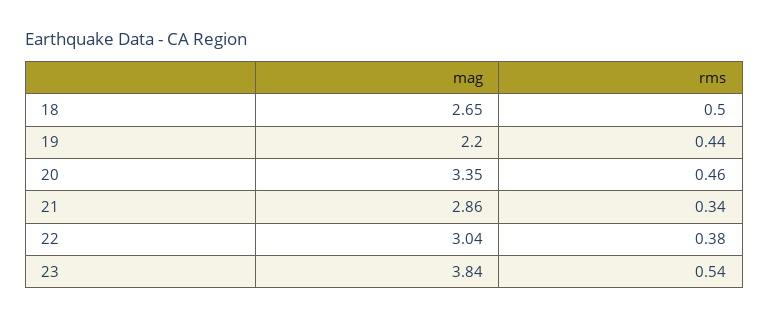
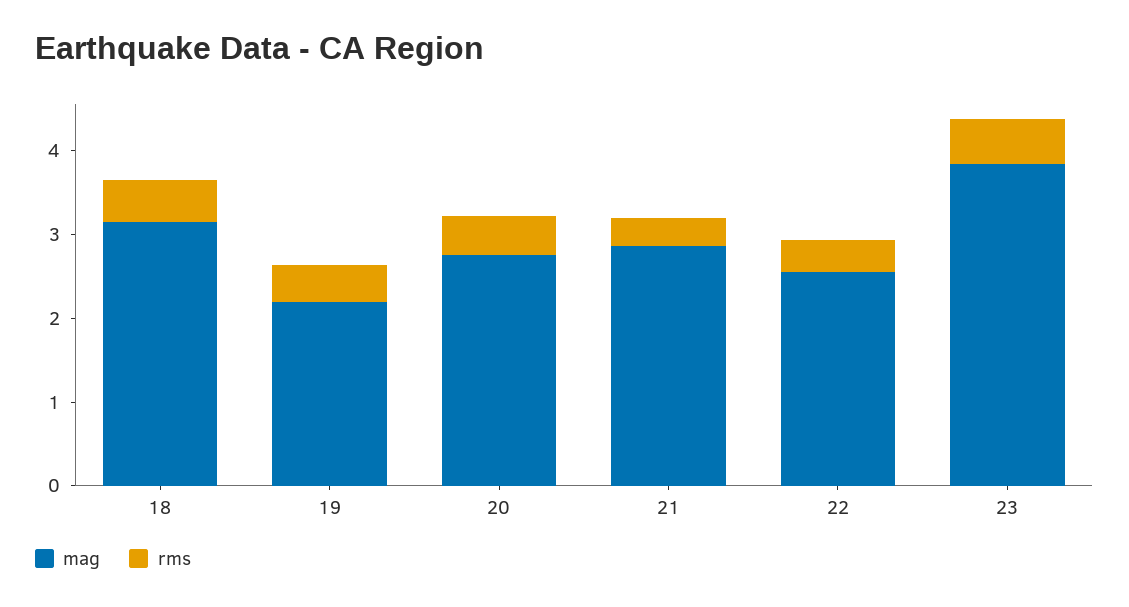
mag, 18: 2.65 -> 3.2
mag, 20: 3.35 -> 2.8
mag, 22: 3.04 -> 2.6

